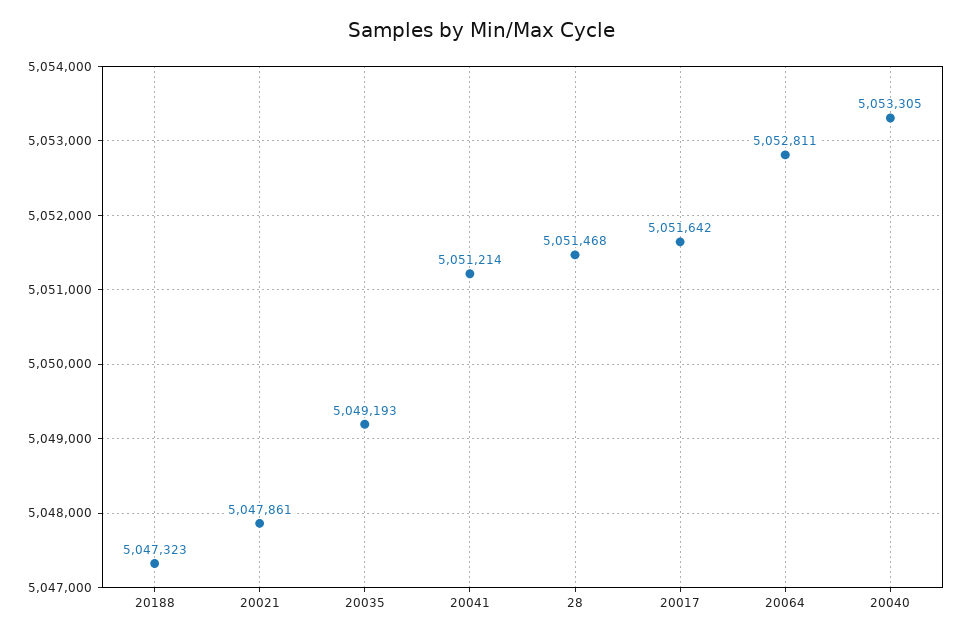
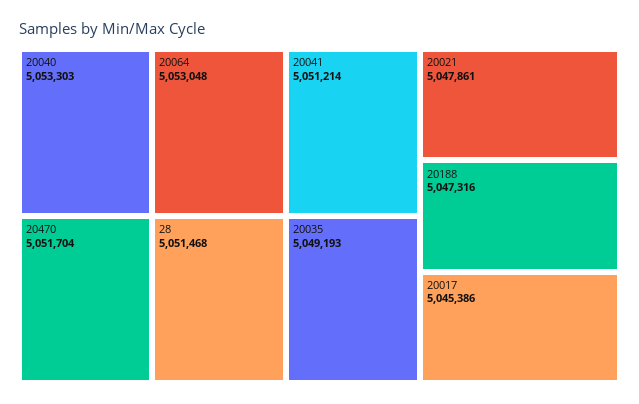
20188: 5047323 -> 5047316
20017: 5051642 -> 5045386
20064: 5052811 -> 5053048
20040: 5053305 -> 5053303
20470: none -> 5051704

